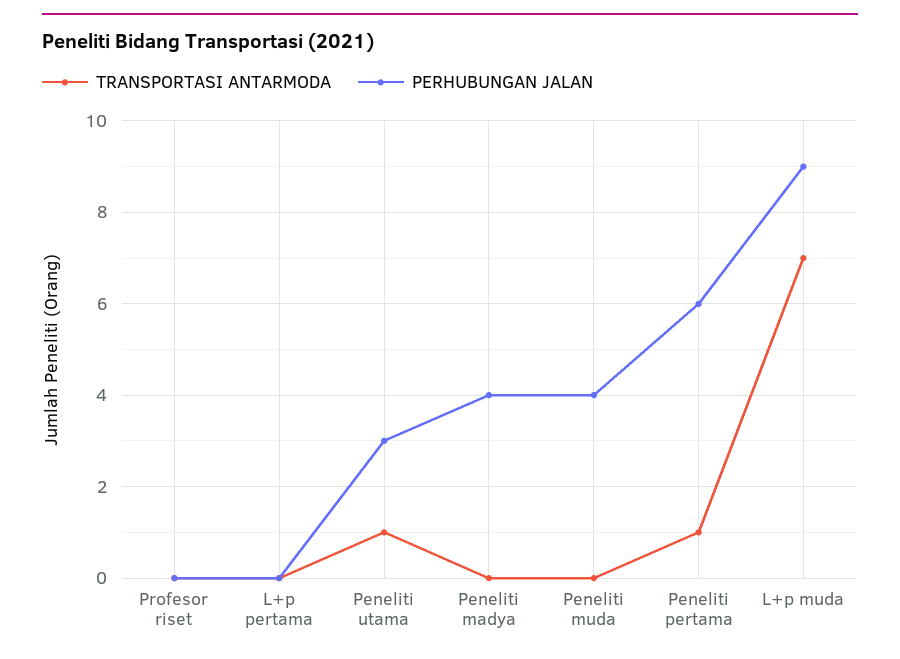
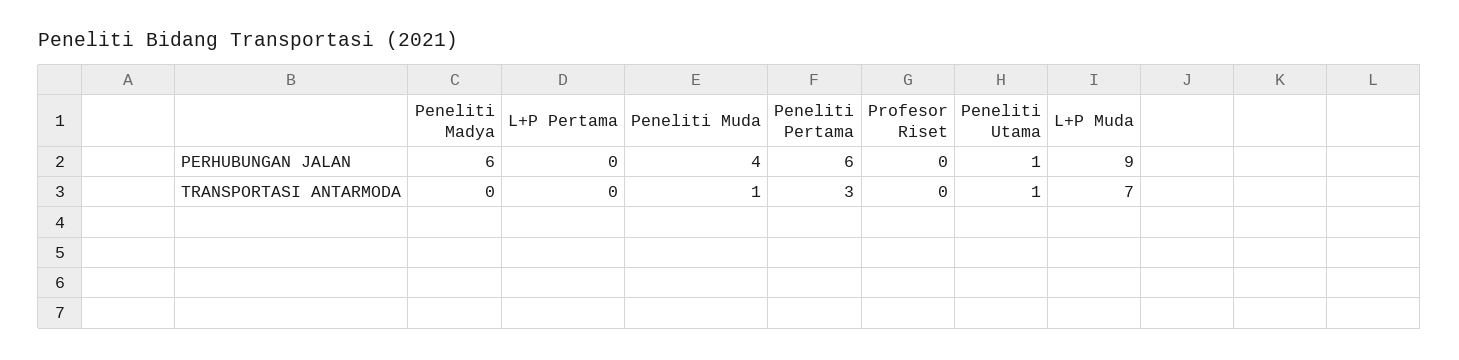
PERHUBUNGAN JALAN, Peneliti utama: 3 -> 1
PERHUBUNGAN JALAN, Peneliti madya: 4 -> 6
TRANSPORTASI ANTARMODA, Peneliti muda: 0 -> 1
TRANSPORTASI ANTARMODA, Peneliti pertama: 1 -> 3

